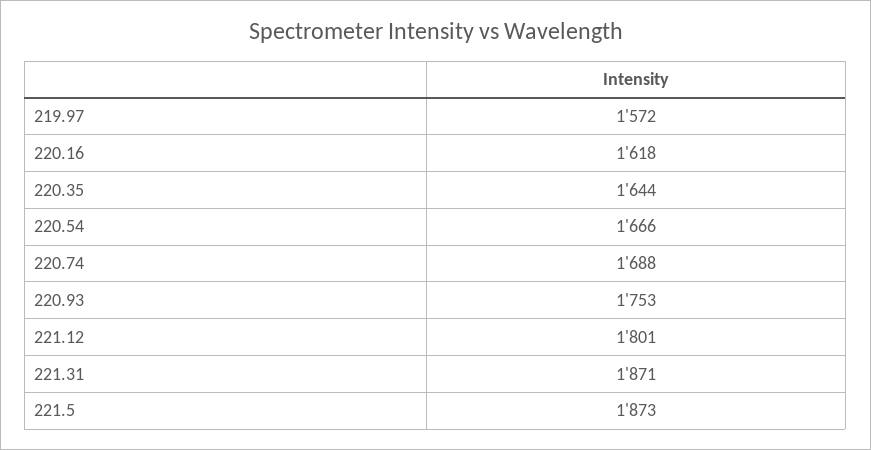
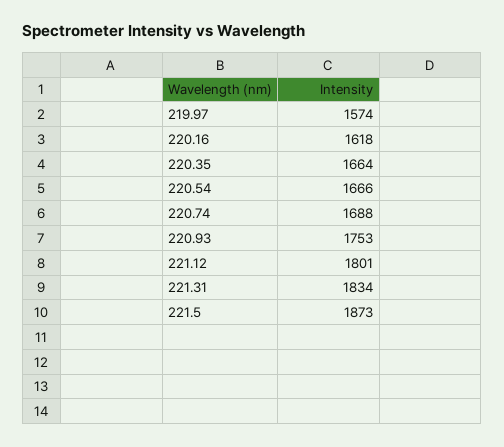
219.97: 1572 -> 1574
220.35: 1644 -> 1664
221.31: 1871 -> 1834

